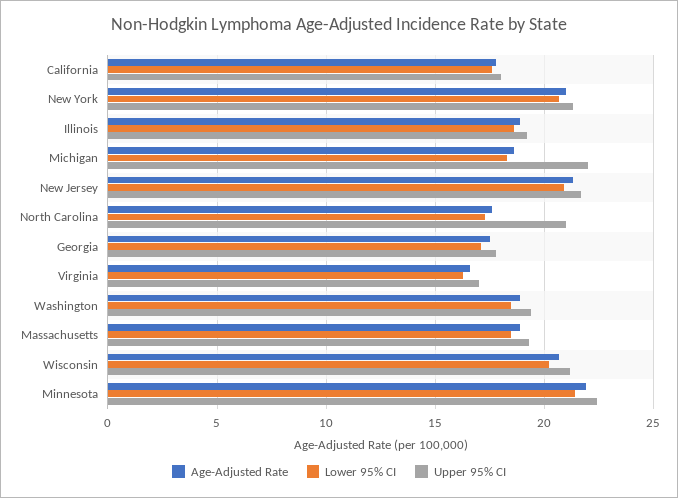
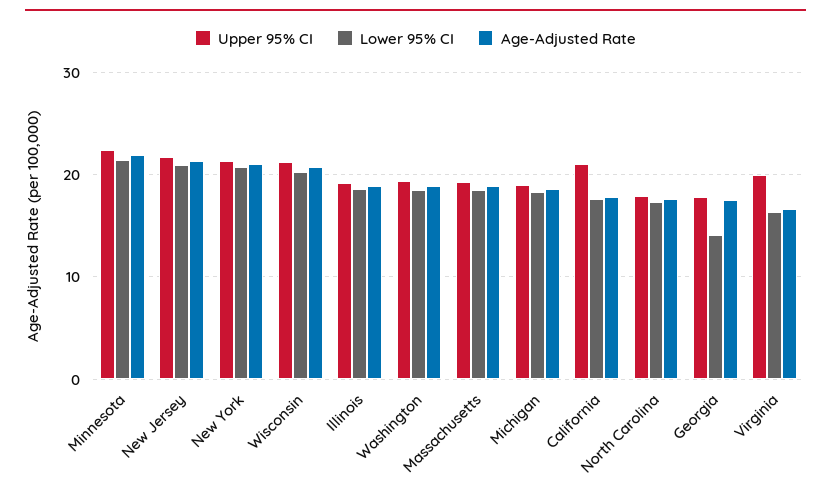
Upper 95% CI, California: 18 -> 21
Upper 95% CI, Michigan: 22 -> 19
Upper 95% CI, North Carolina: 21 -> 18
Lower 95% CI, Georgia: 17 -> 14
Upper 95% CI, Virginia: 17 -> 20

